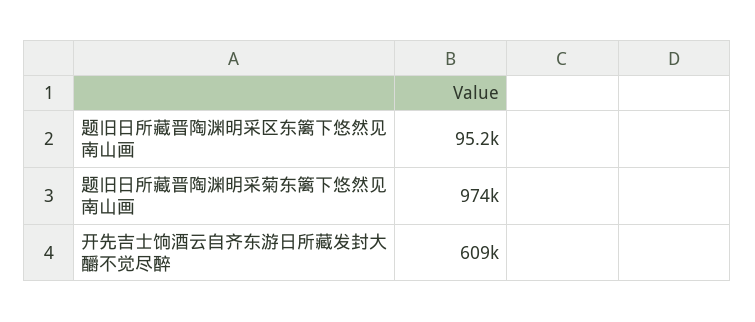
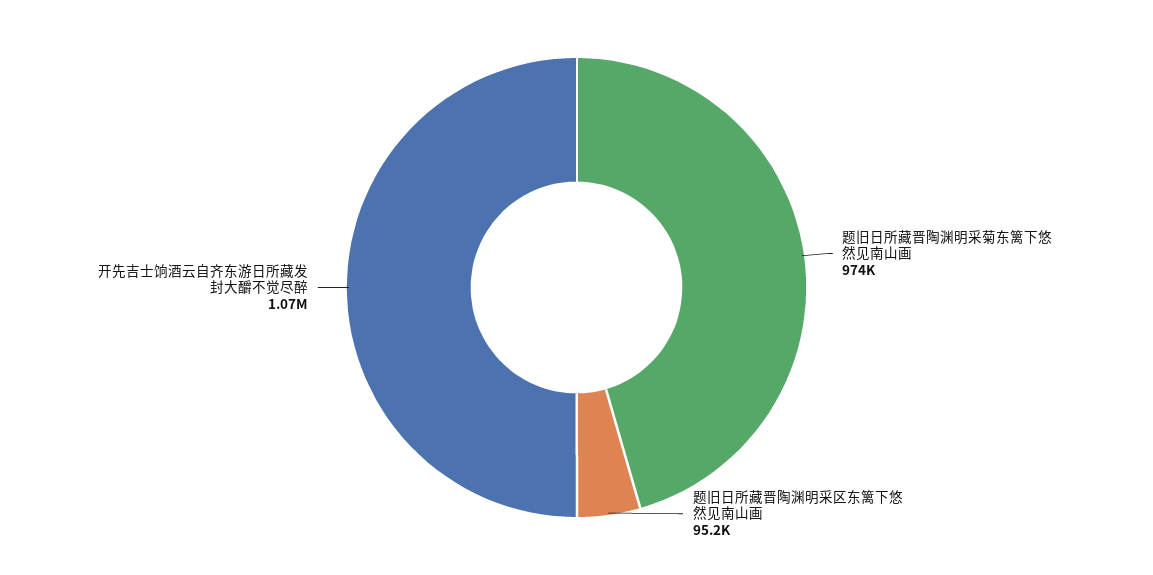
开先吉士饷酒云自齐东游日所藏发封大釂不觉尽醉: 609000 -> 1070000

